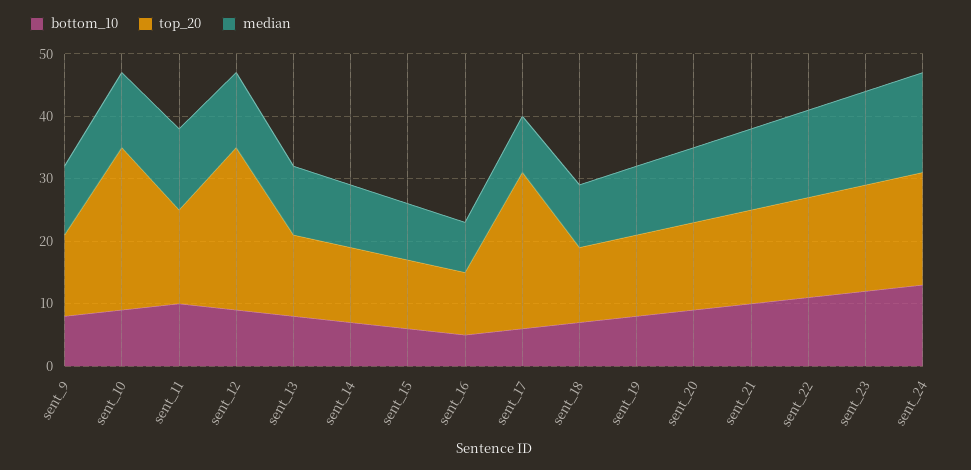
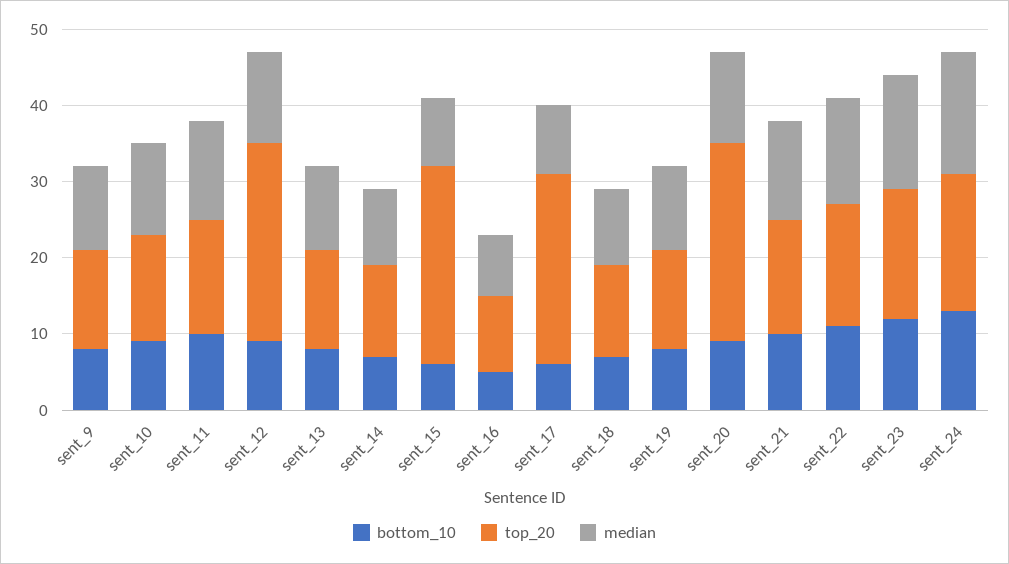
top_20, sent_10: 25 -> 15
top_20, sent_15: 10 -> 25
top_20, sent_20: 15 -> 25

